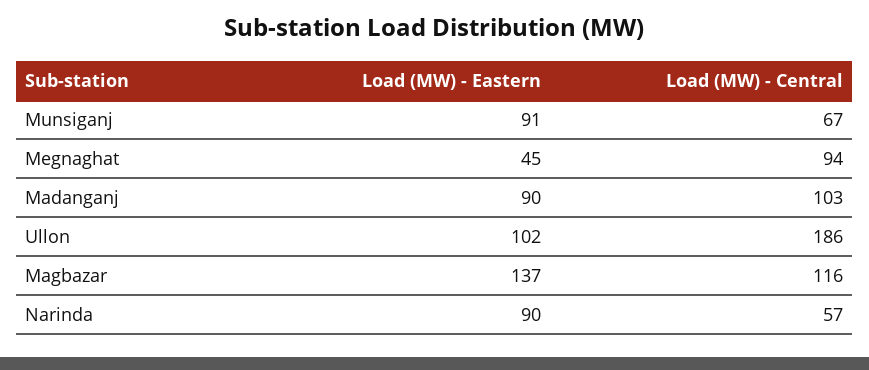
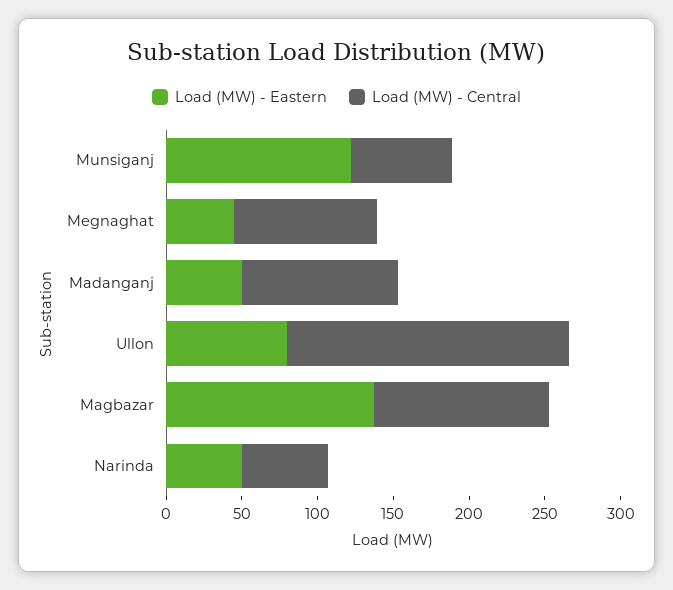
Load (MW) - Eastern, Munsiganj: 91 -> 120
Load (MW) - Eastern, Madanganj: 90 -> 50
Load (MW) - Eastern, Ullon: 102 -> 80
Load (MW) - Eastern, Narinda: 90 -> 50

